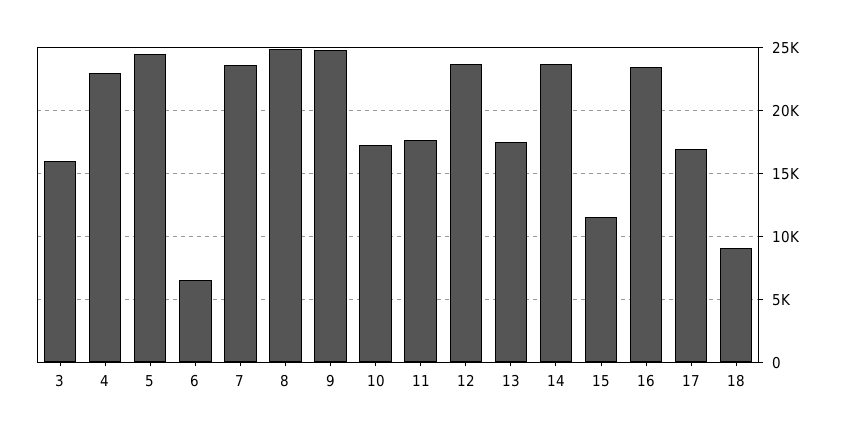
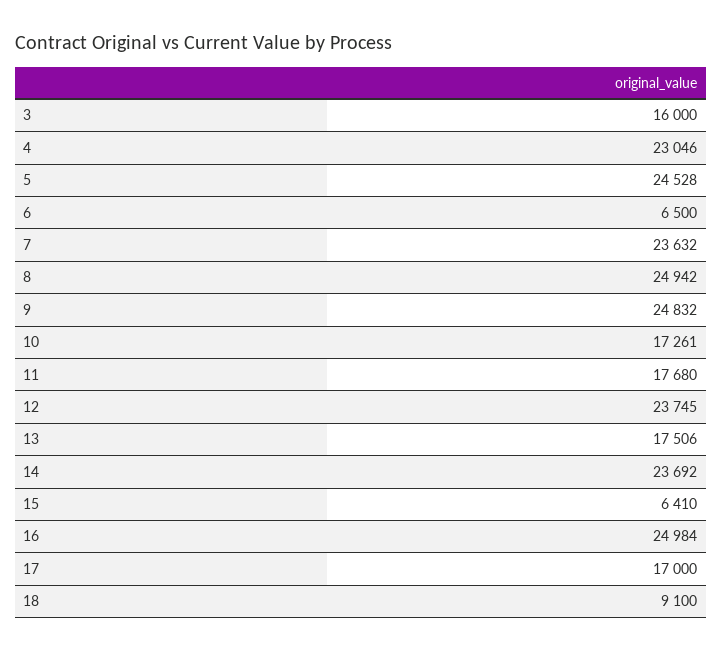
15: 11500 -> 6410
16: 23500 -> 24984

